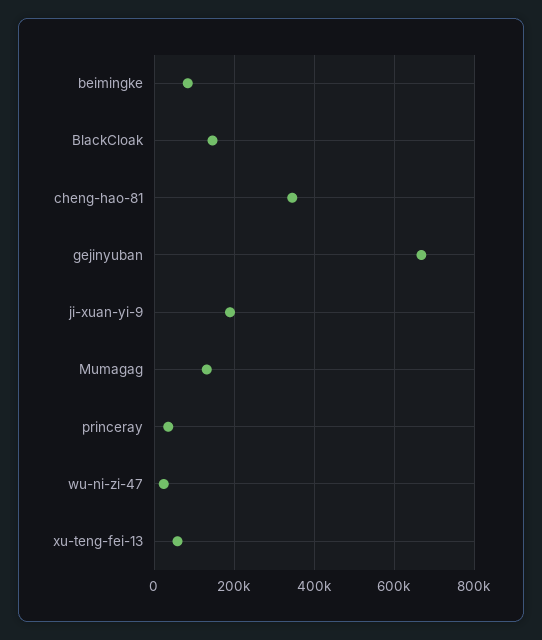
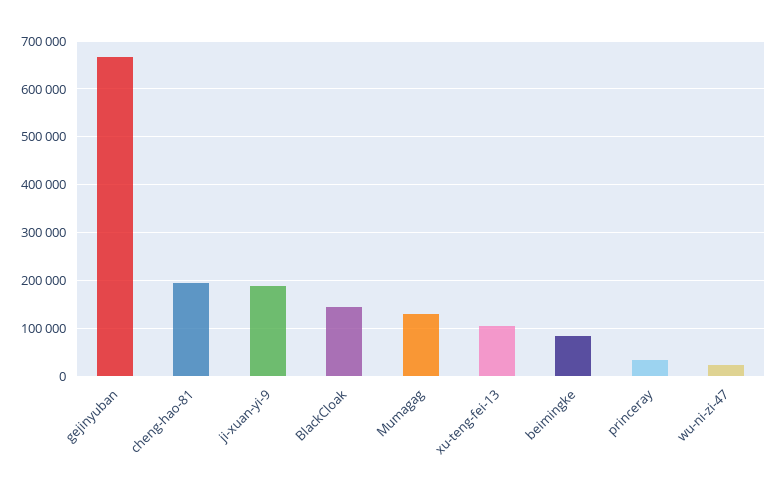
cheng-hao-81: 340000 -> 200000
xu-teng-fei-13: 60000 -> 100000

